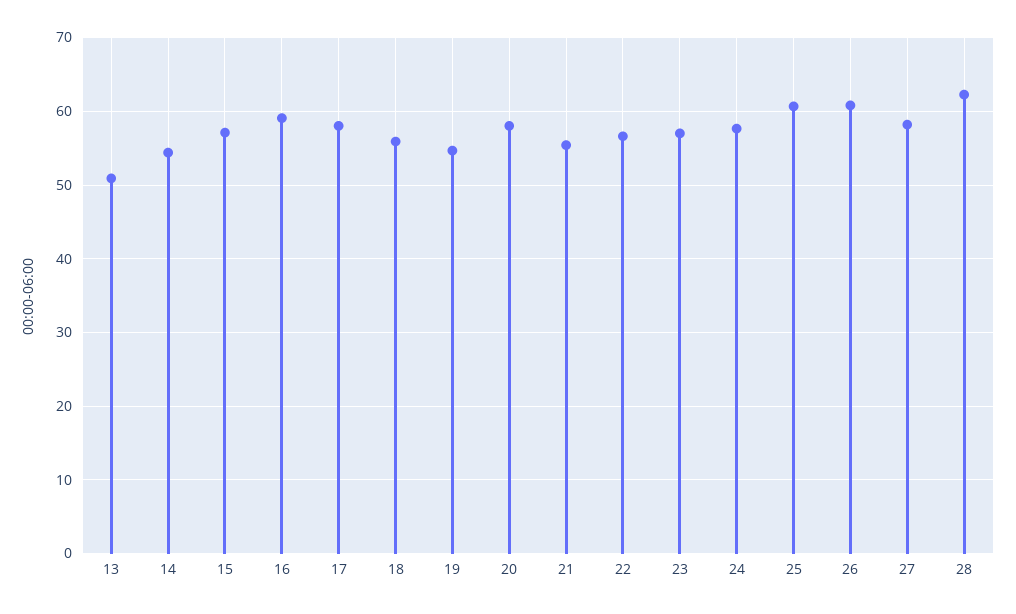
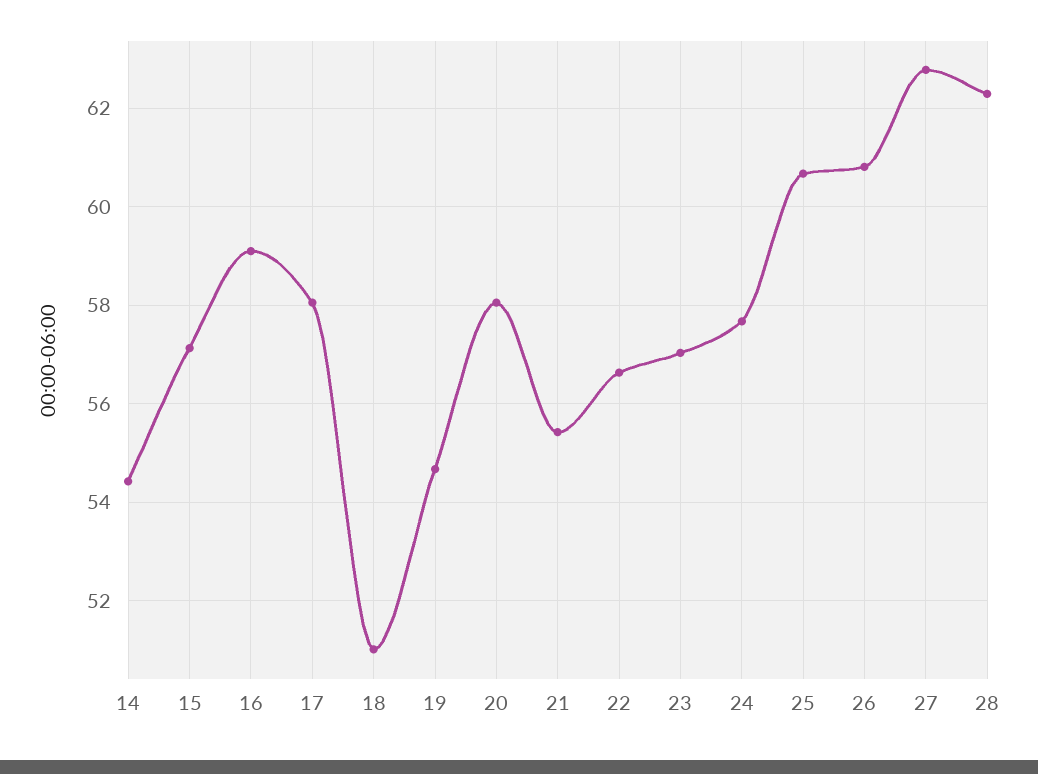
13: 51 -> none
18: 56 -> 51
27: 58 -> 62.8

